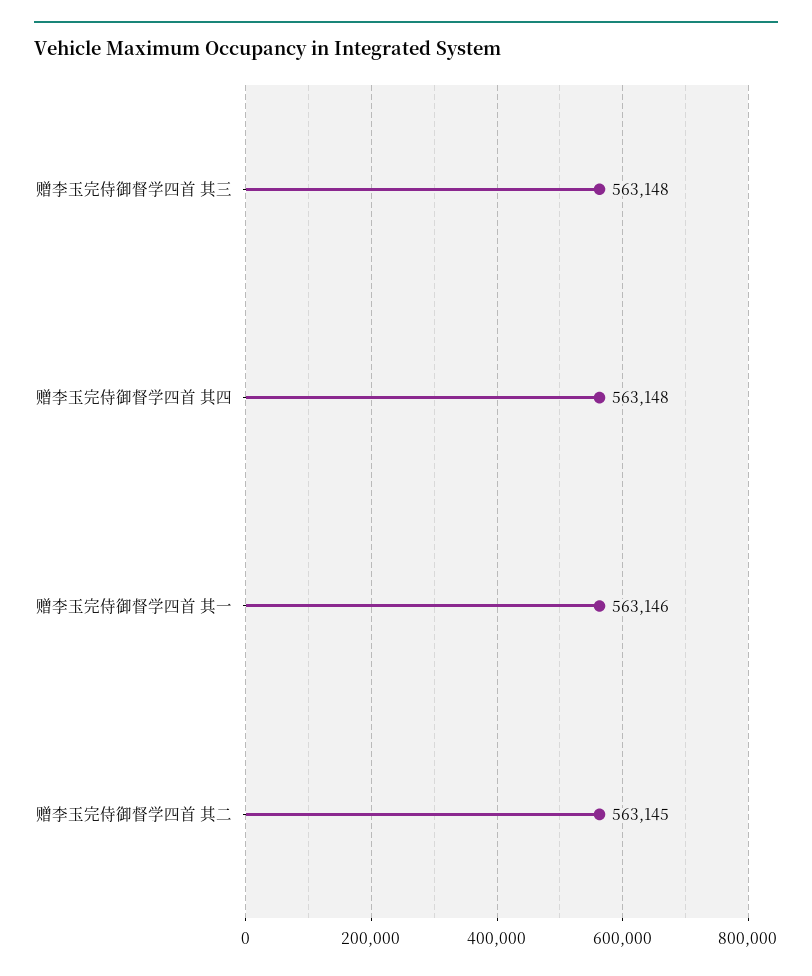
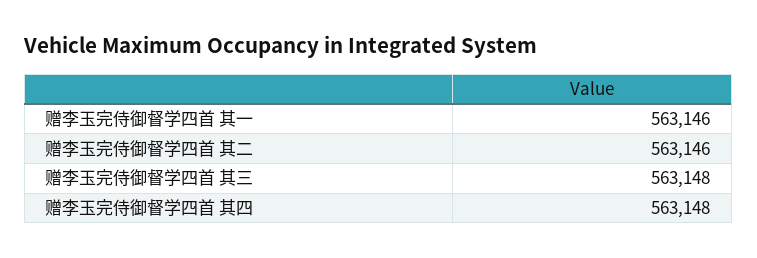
赠李玉完侍御督学四首 其二: 563145 -> 563146

